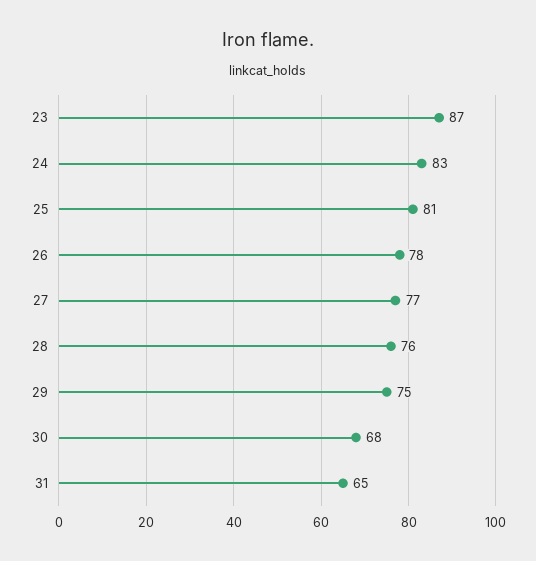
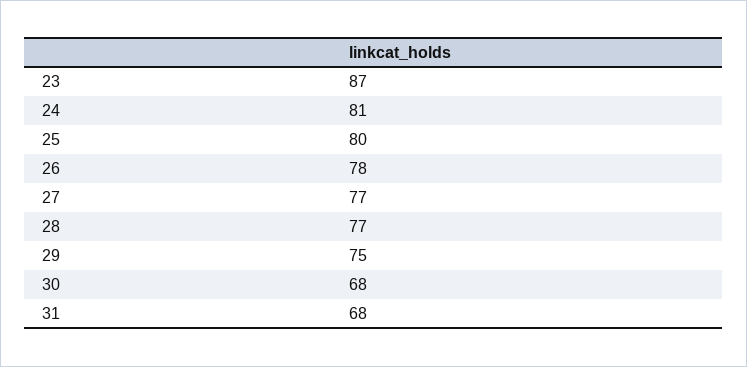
24: 83 -> 81
25: 81 -> 80
28: 76 -> 77
31: 65 -> 68

